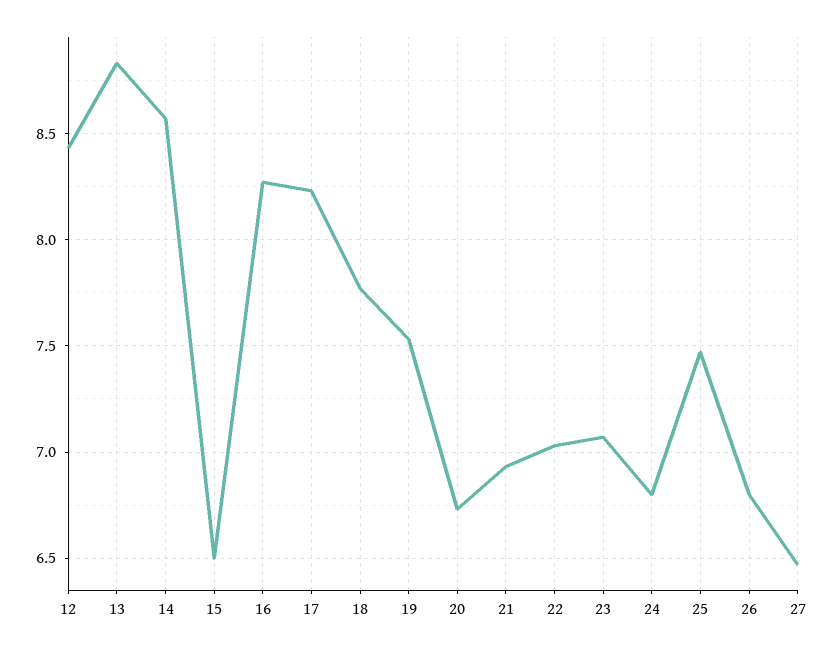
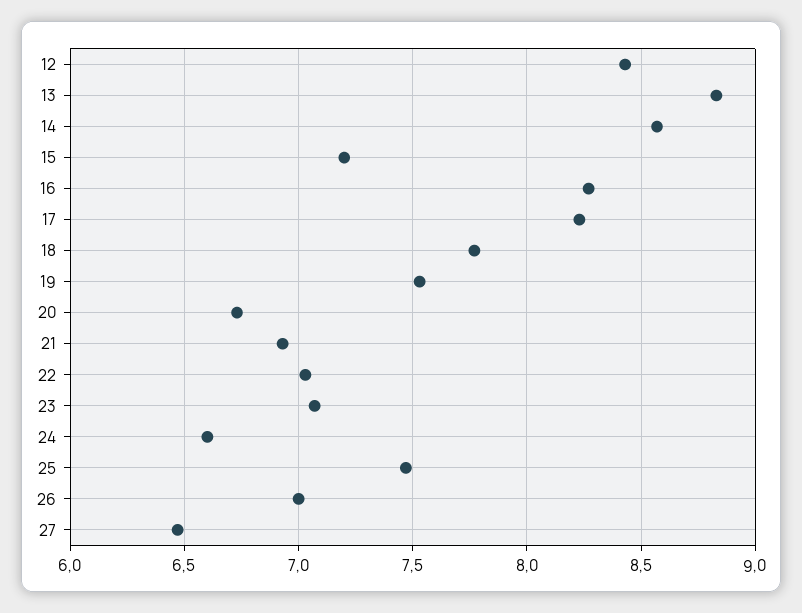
15: 6.5 -> 7.2
24: 6.8 -> 6.6
26: 6.8 -> 7

